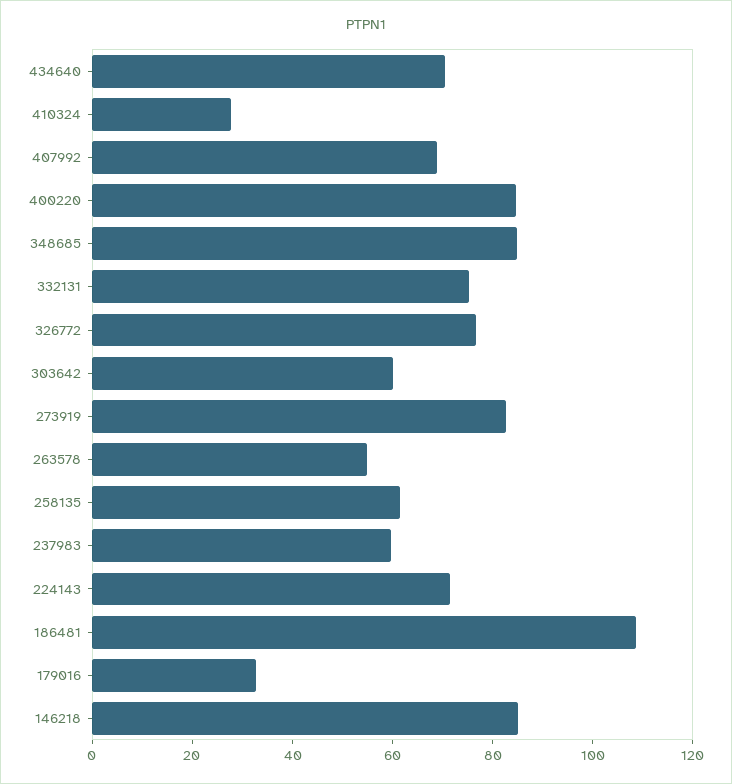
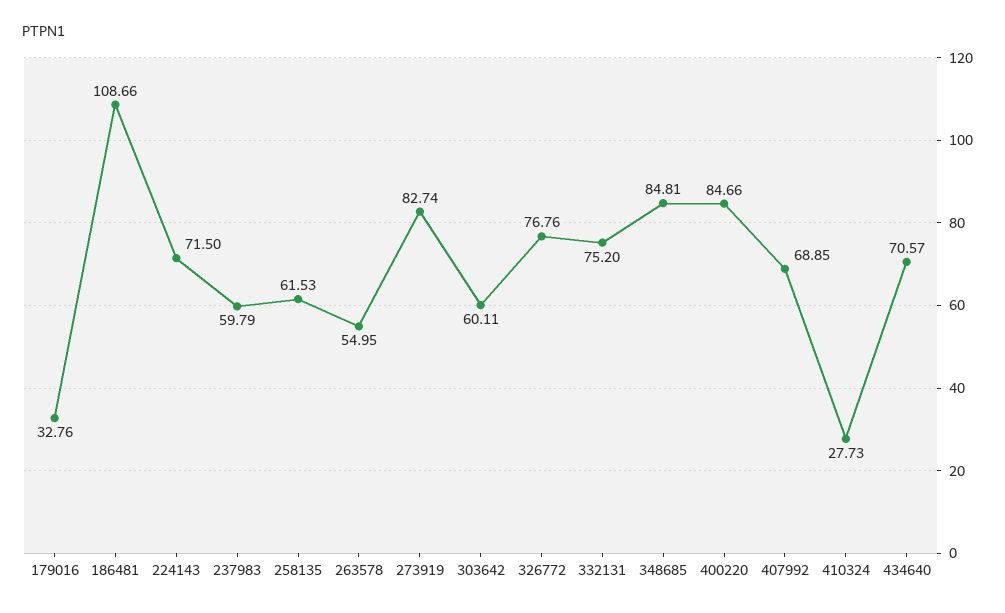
146218: 85 -> none

